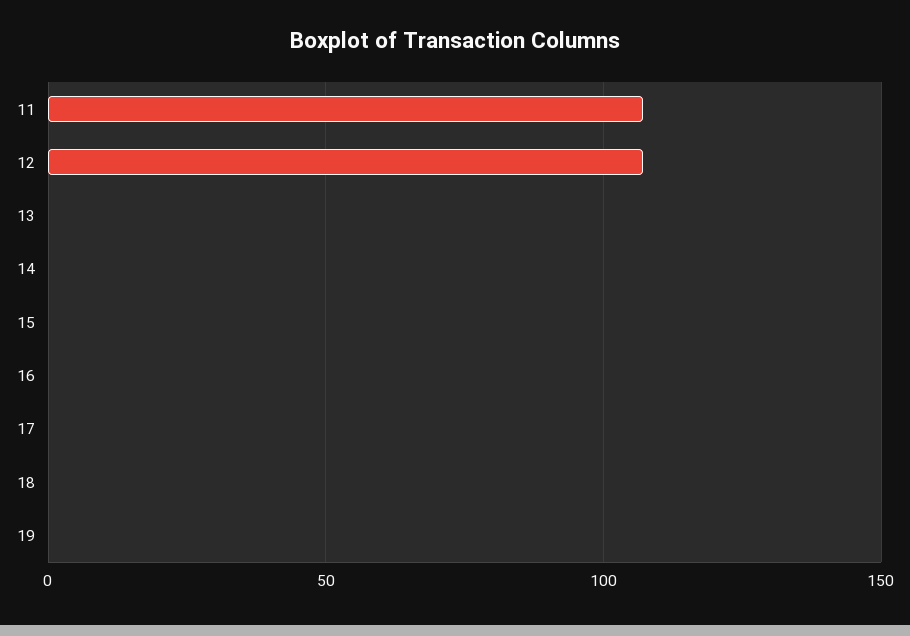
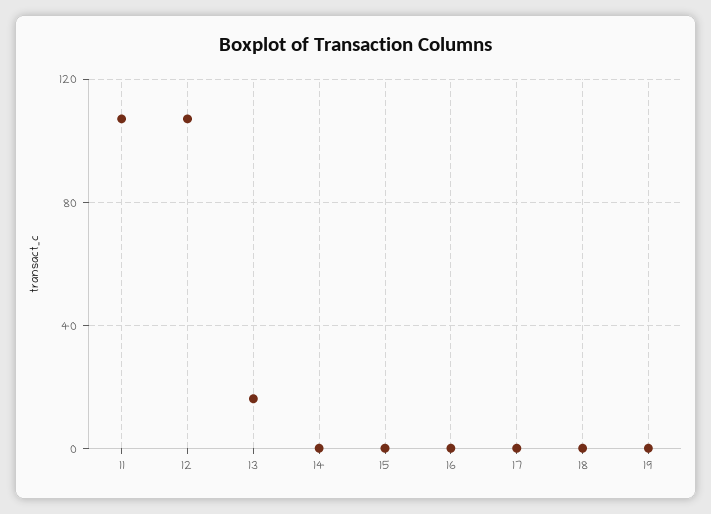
13: 0 -> 15

